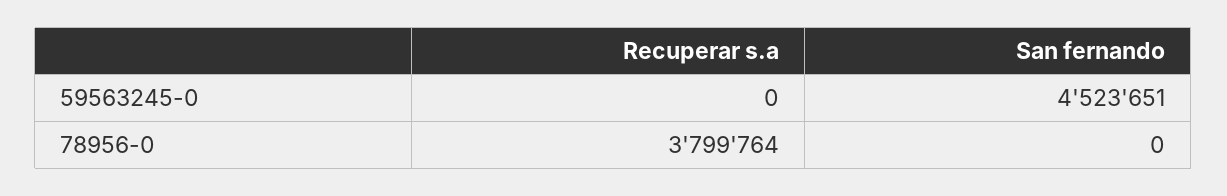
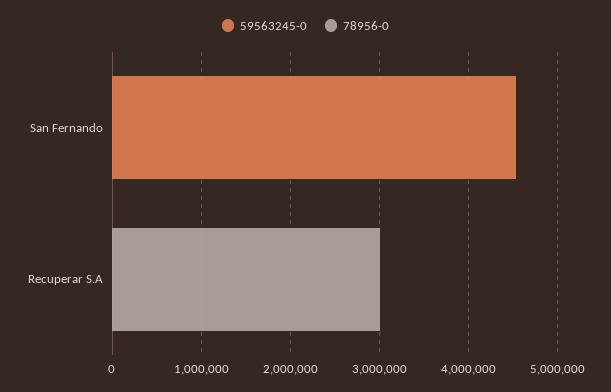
78956-0, Recuperar s.a: 3799764 -> 3000000

